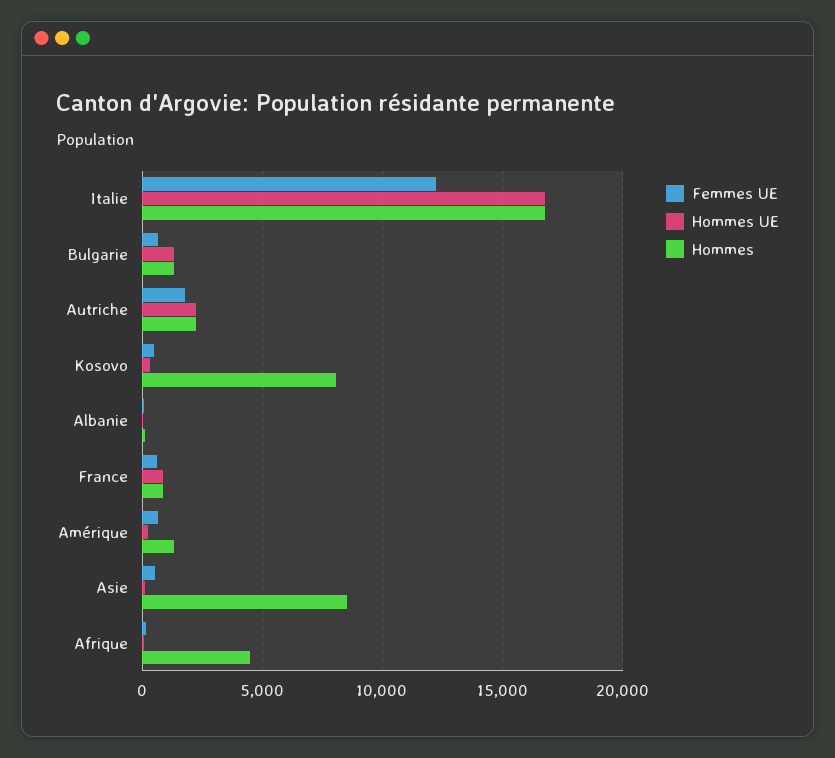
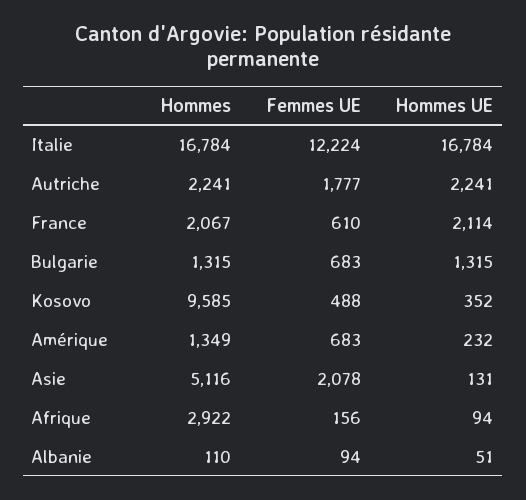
Hommes, Kosovo: 8000 -> 9585
Hommes UE, France: 1000 -> 2114
Hommes, France: 1000 -> 2067
Femmes UE, Asie: 500 -> 2078
Hommes, Asie: 8500 -> 5116
Hommes, Afrique: 4500 -> 2922

